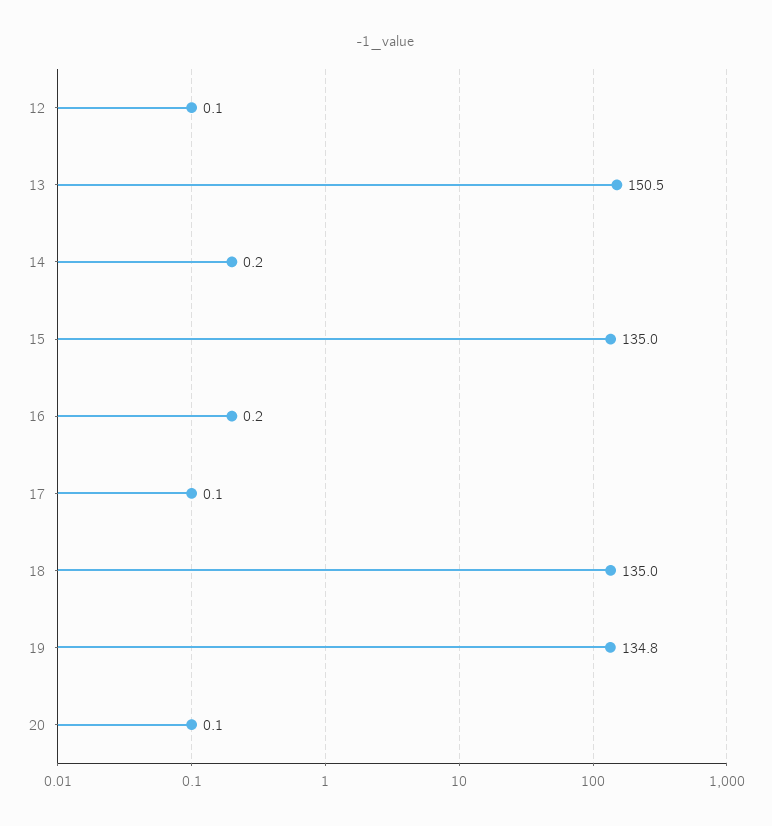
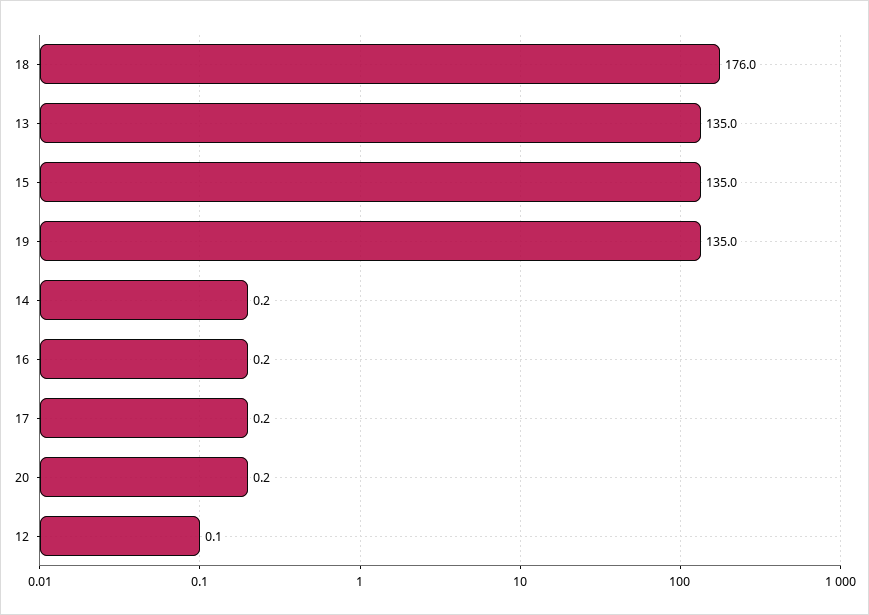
13: 150.5 -> 135
17: 0.1 -> 0.2
18: 135 -> 176
19: 134.8 -> 135
20: 0.1 -> 0.2

